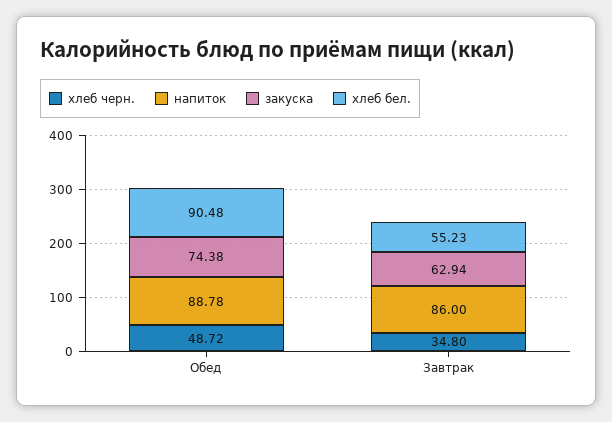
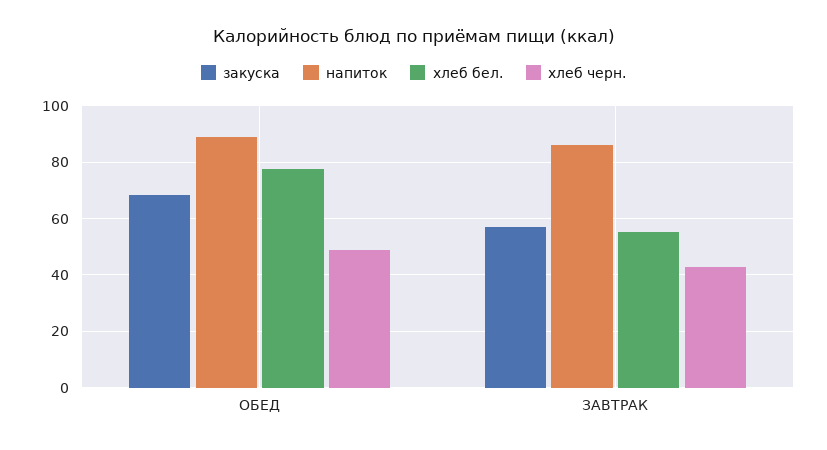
закуска, Обед: 74.38 -> 67.5
хлеб бел., Обед: 90.48 -> 77.5
хлеб черн., Завтрак: 34.8 -> 42.5
закуска, Завтрак: 62.94 -> 57.5

